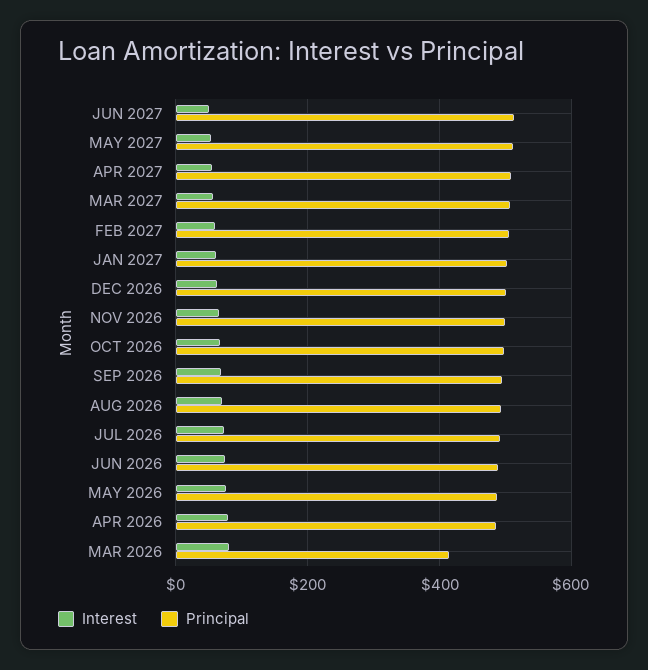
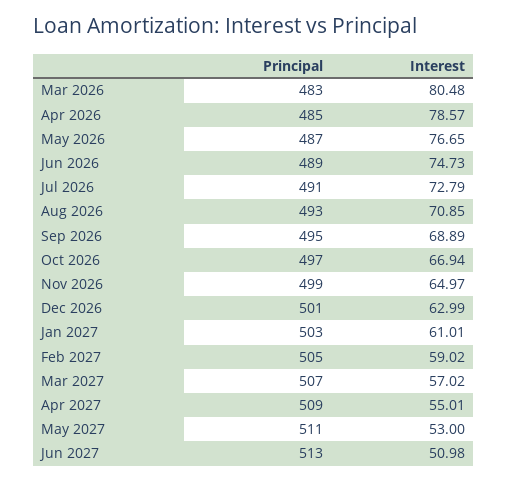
Principal, MAR 2026: 420 -> 483

